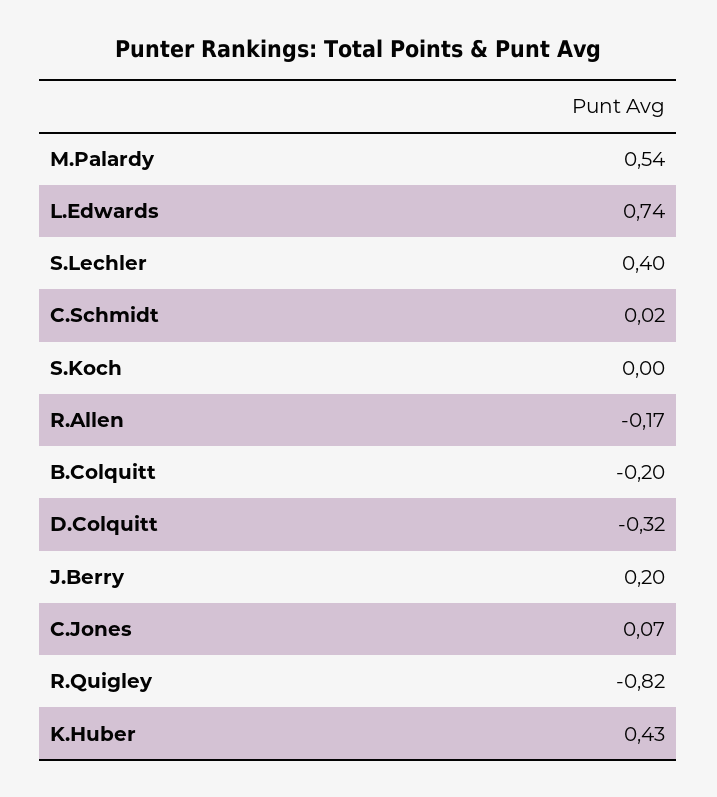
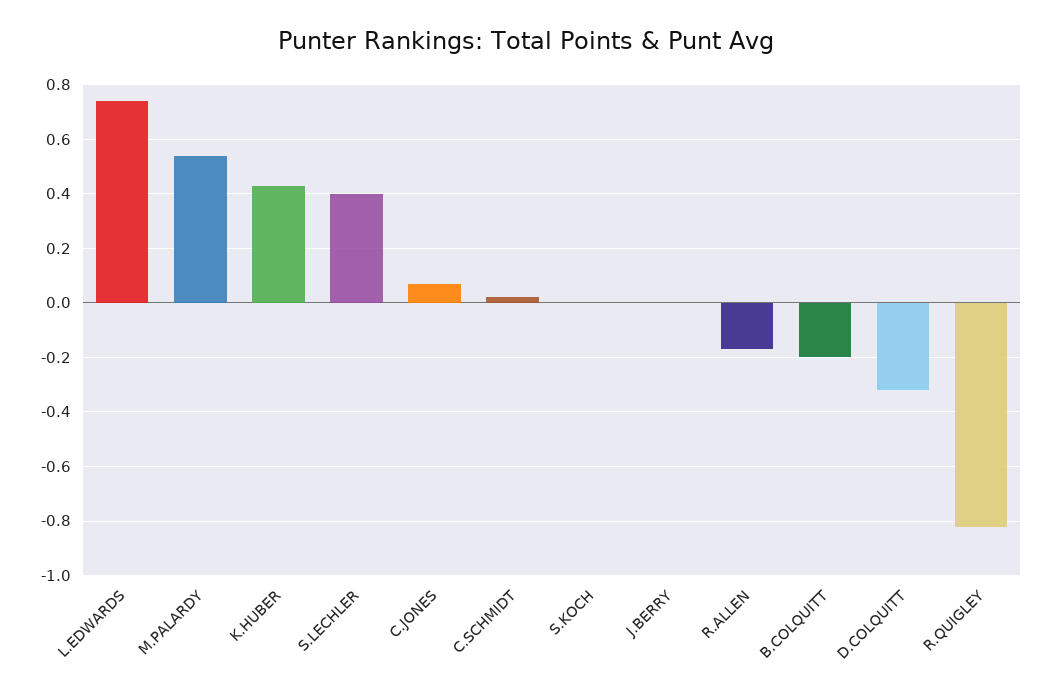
J.Berry: 0.2 -> 0

